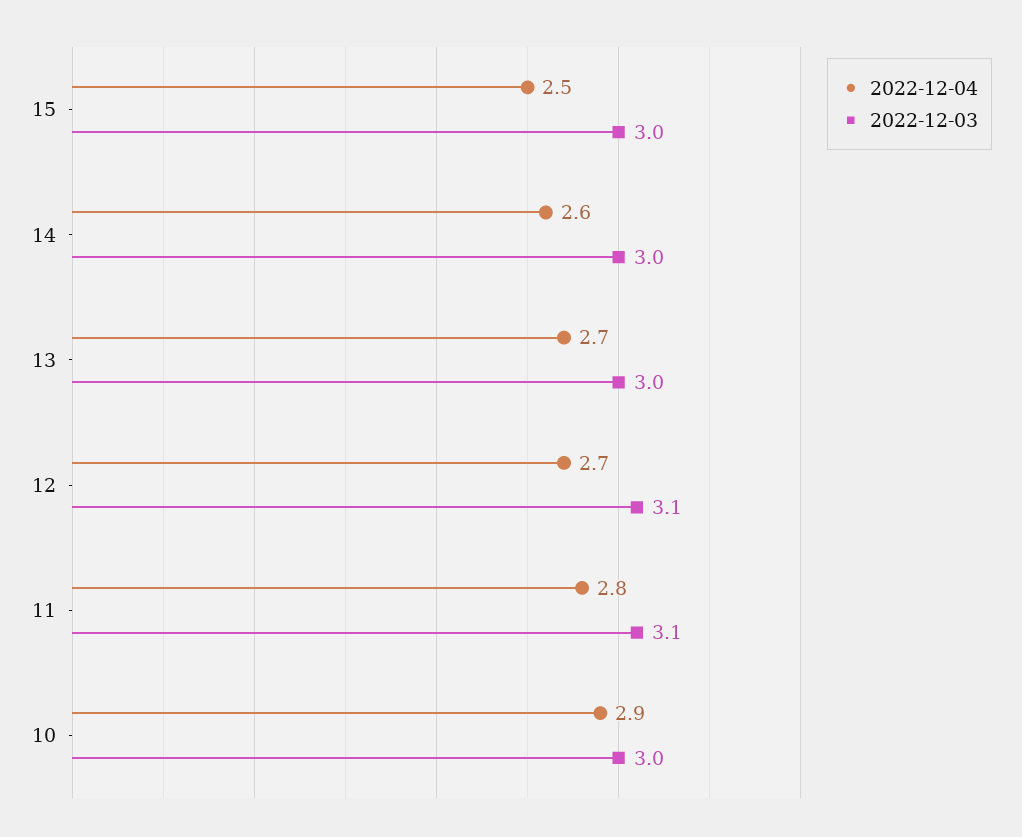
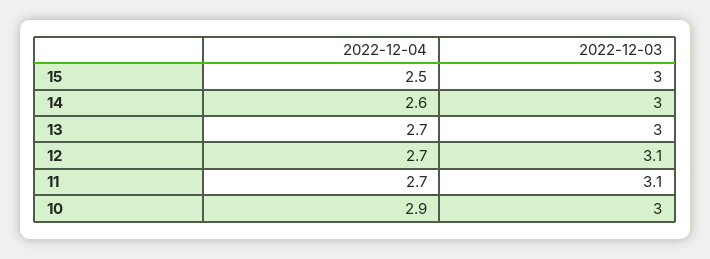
2022-12-04, 11: 2.8 -> 2.7

